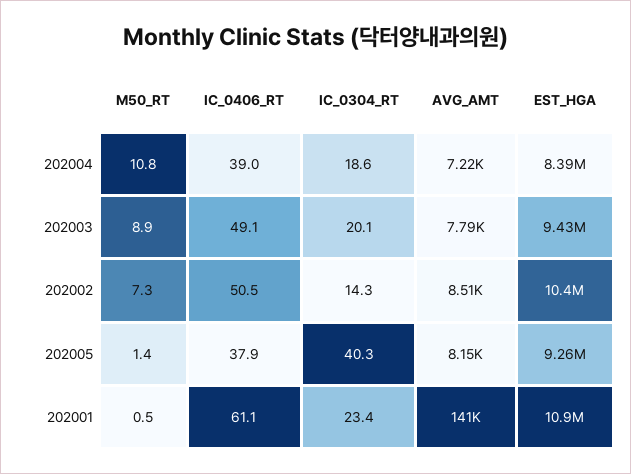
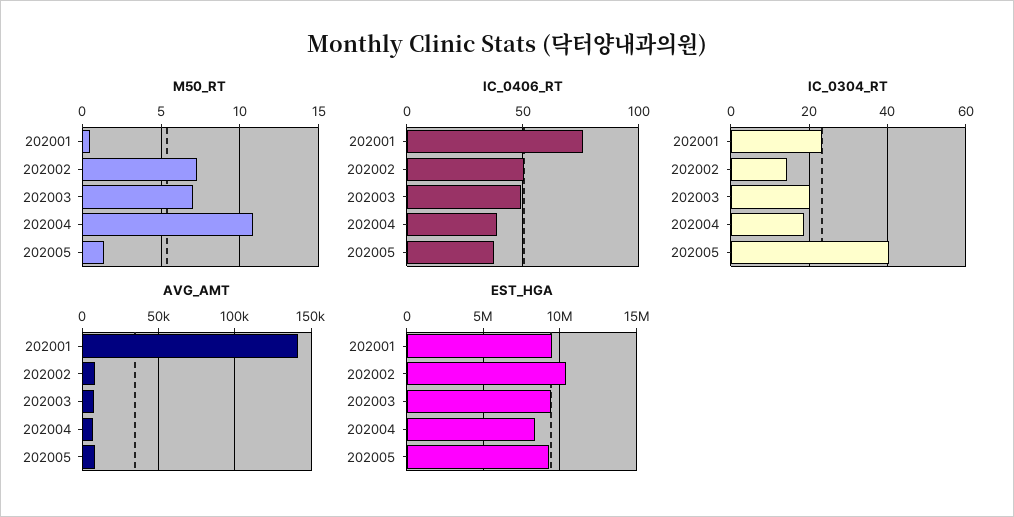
M50_RT, 202003: 8.9 -> 7
IC_0406_RT, 202001: 61.1 -> 75
EST_HGA, 202001: 10900000 -> 9500000

